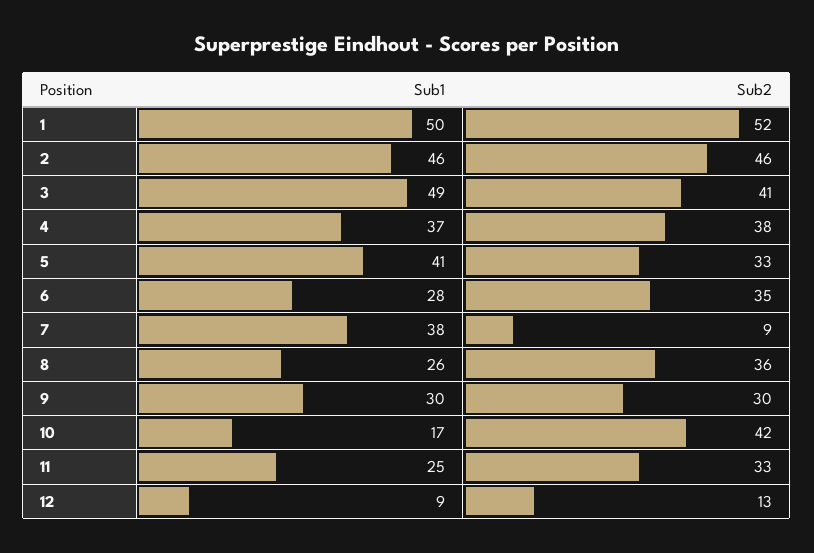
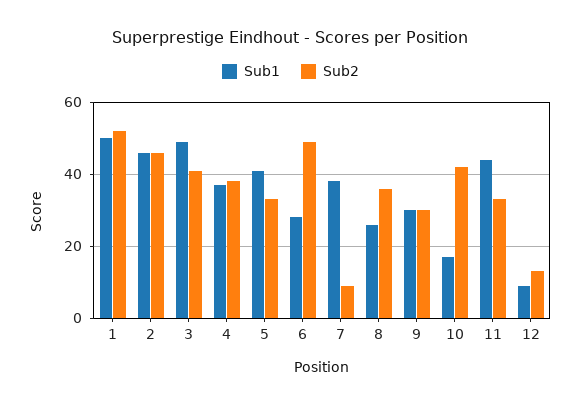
Sub2, 6: 35 -> 50
Sub1, 11: 25 -> 45

